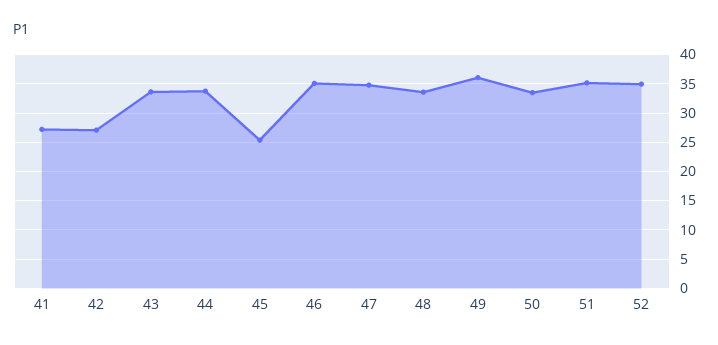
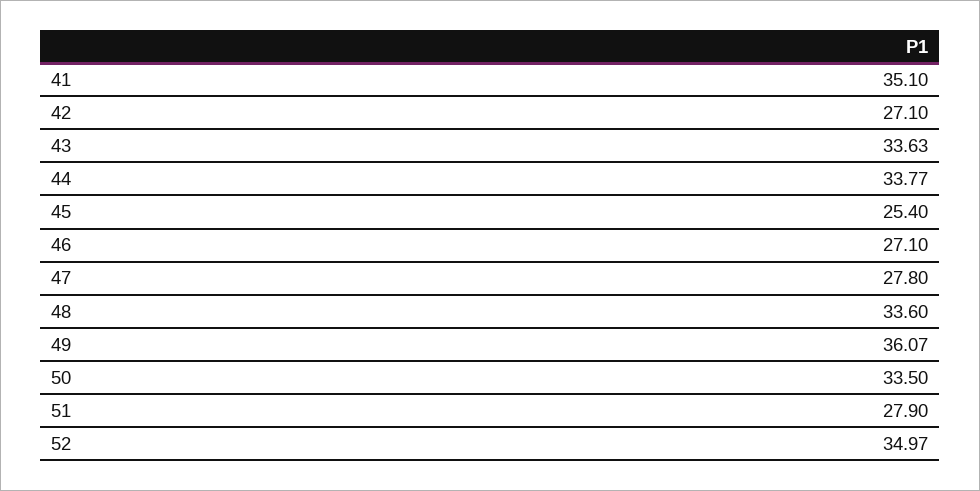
41: 27.5 -> 35.1
46: 35 -> 27.1
47: 35 -> 27.8
51: 35 -> 27.9

